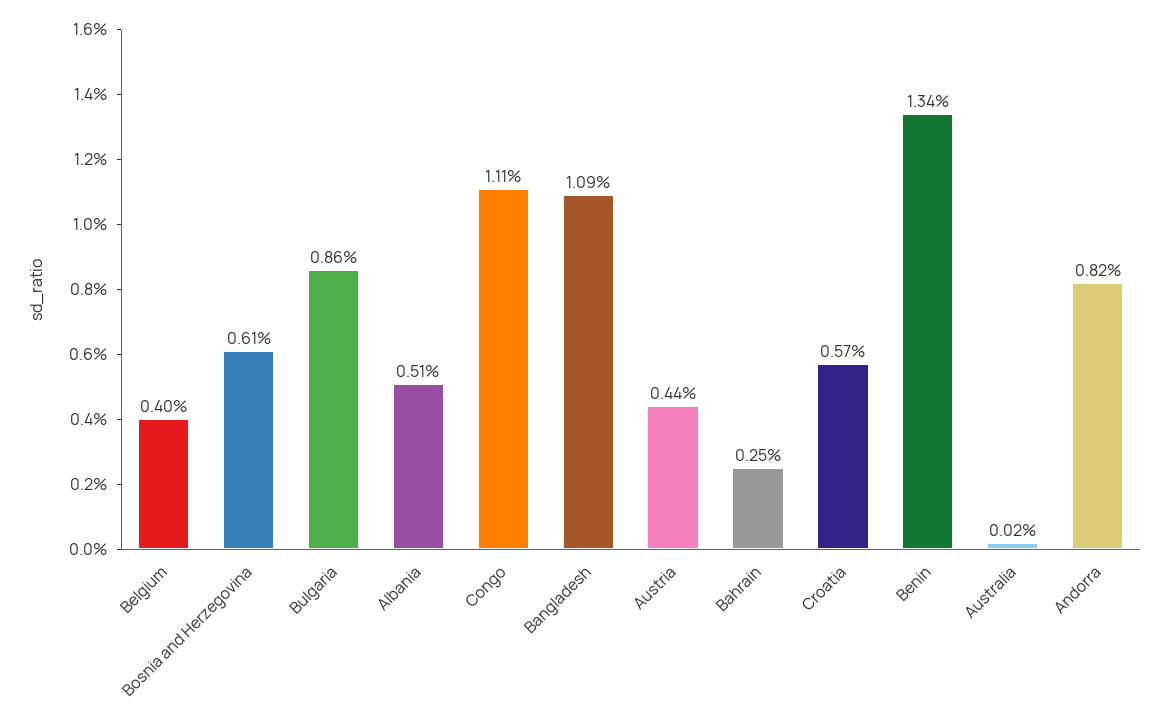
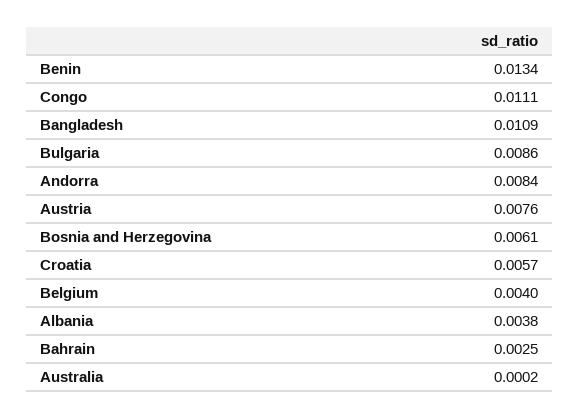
Albania: 0.0051 -> 0.0038
Austria: 0.0044 -> 0.0076
Andorra: 0.0082 -> 0.0084

